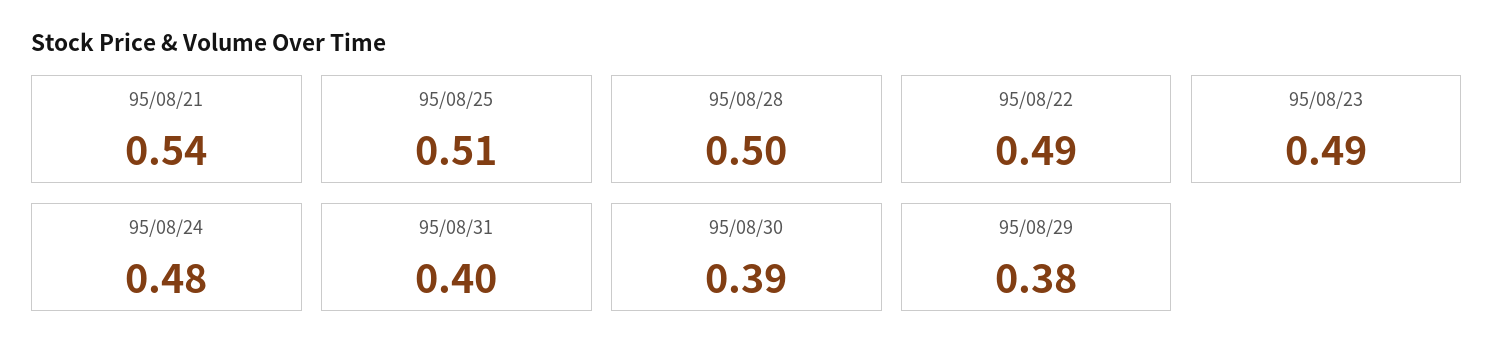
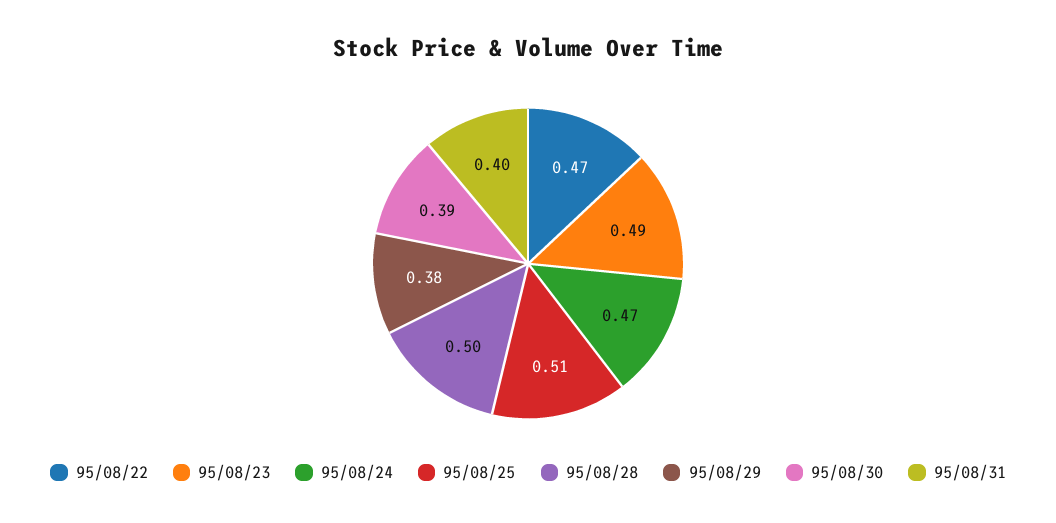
95/08/21: 0.54 -> none
95/08/22: 0.49 -> 0.47
95/08/24: 0.48 -> 0.47

